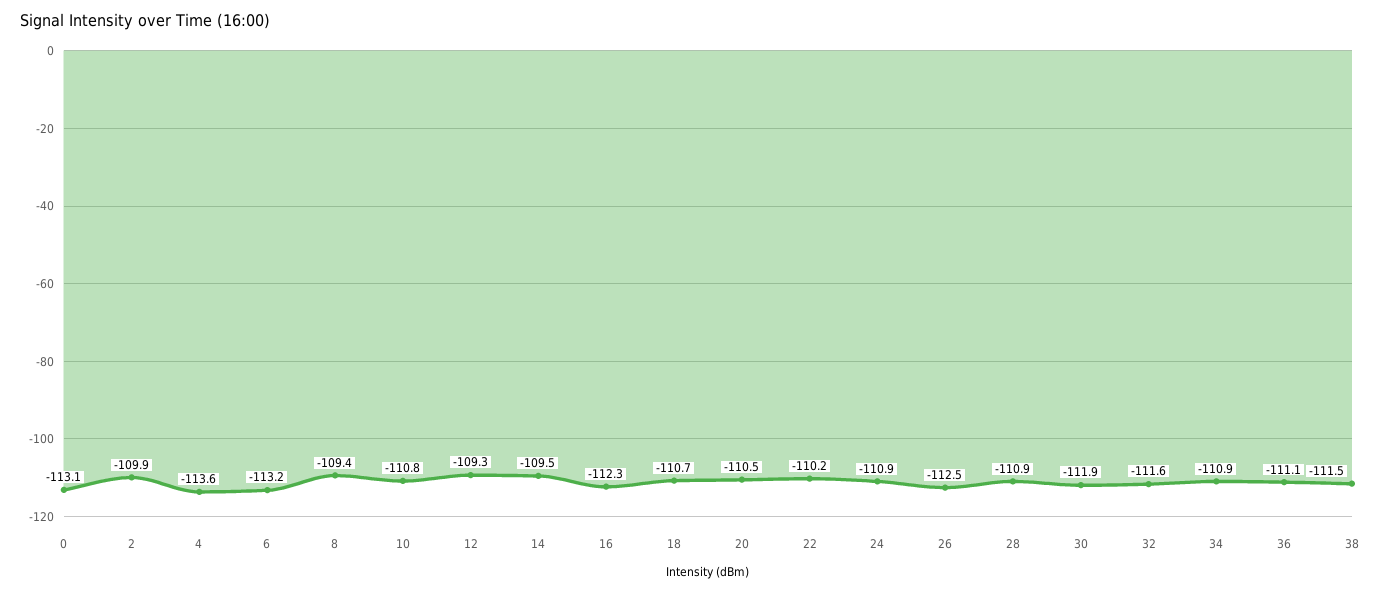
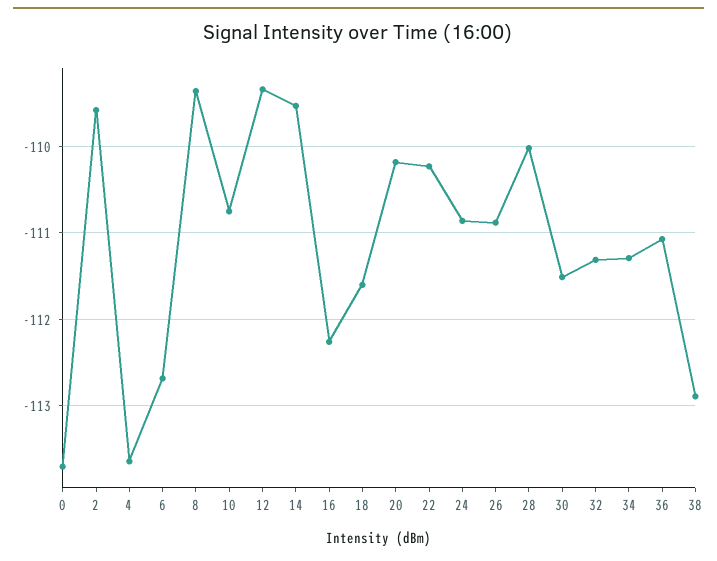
0: -113.1 -> -113.7
2: -109.9 -> -109.6
6: -113.2 -> -112.7
18: -110.7 -> -111.6
20: -110.5 -> -110.2
26: -112.5 -> -110.9
28: -110.9 -> -110
30: -111.9 -> -111.5
32: -111.6 -> -111.3
34: -110.9 -> -111.3
38: -111.5 -> -112.9

